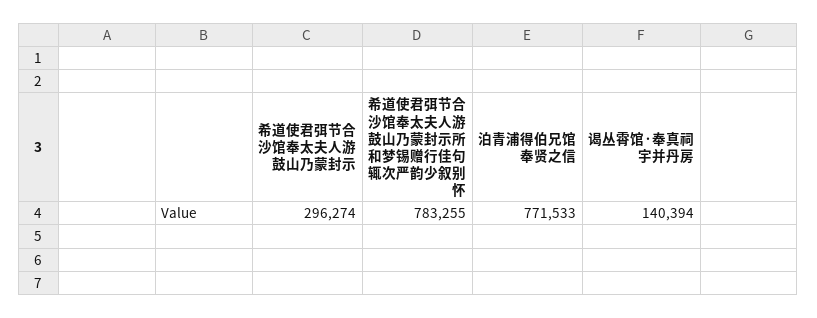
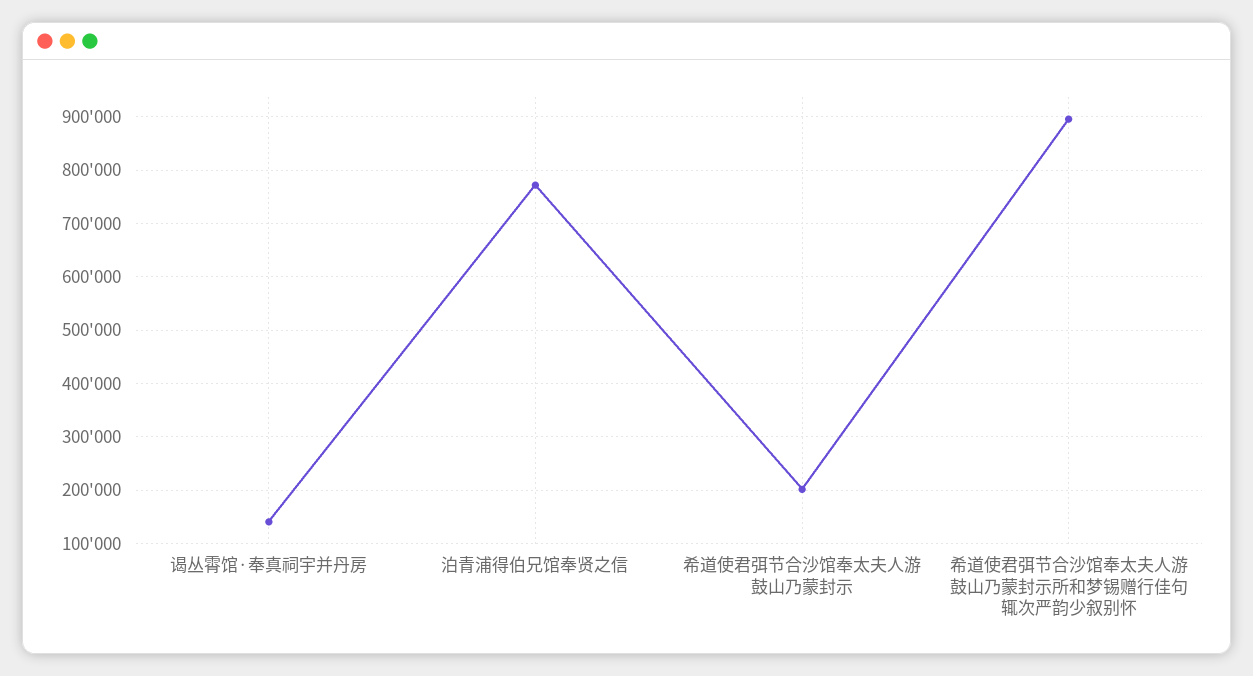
希道使君弭节合沙馆奉太夫人游鼓山乃蒙封示: 296274 -> 200000
希道使君弭节合沙馆奉太夫人游鼓山乃蒙封示所和梦锡赠行佳句辄次严韵少叙别怀: 783255 -> 900000

